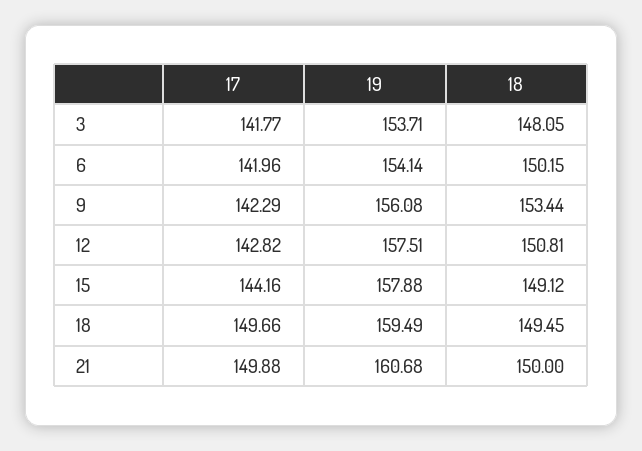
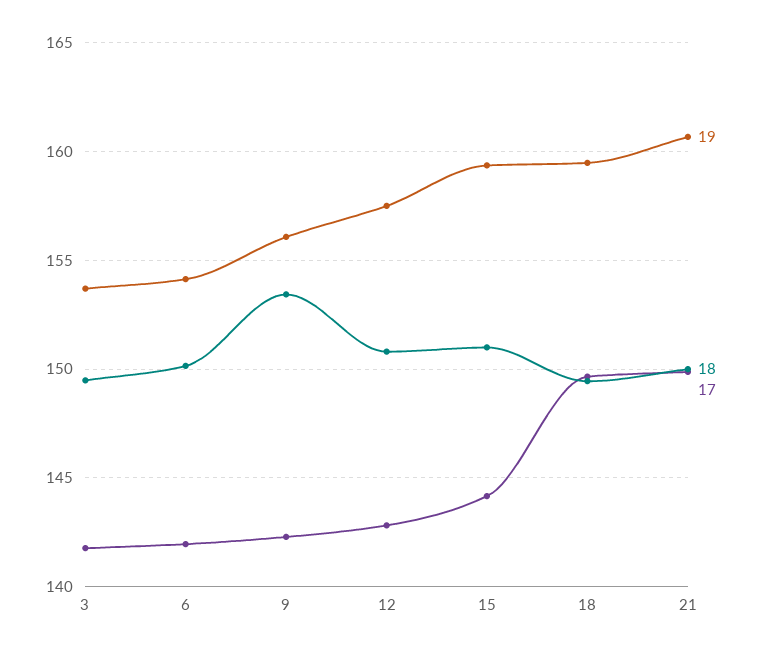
18, 3: 148.05 -> 149.5
19, 15: 157.88 -> 159.5
18, 15: 149.12 -> 151

